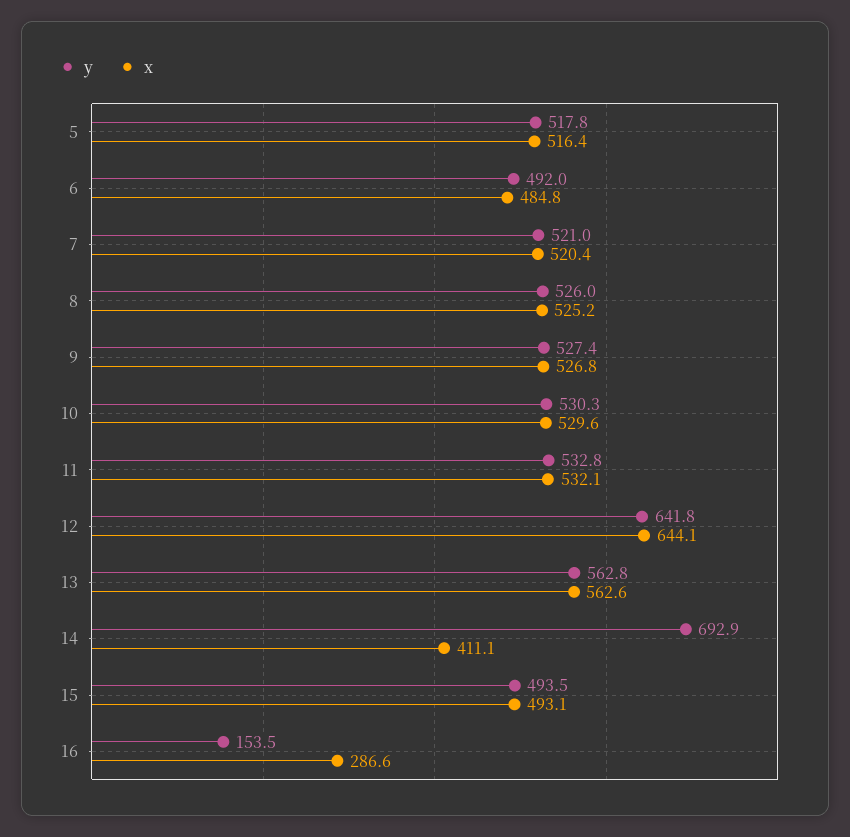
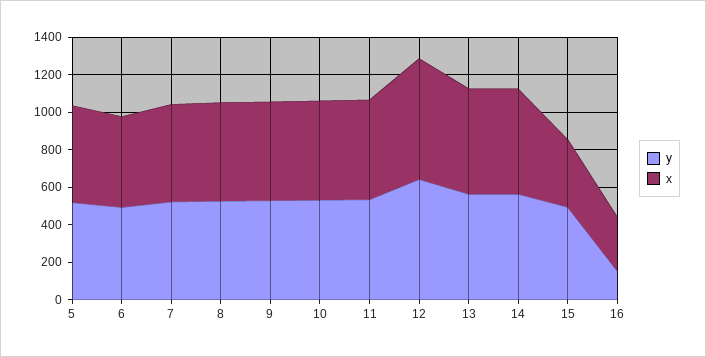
y, 14: 692.9 -> 550
x, 14: 411.1 -> 550
x, 15: 493.1 -> 350

